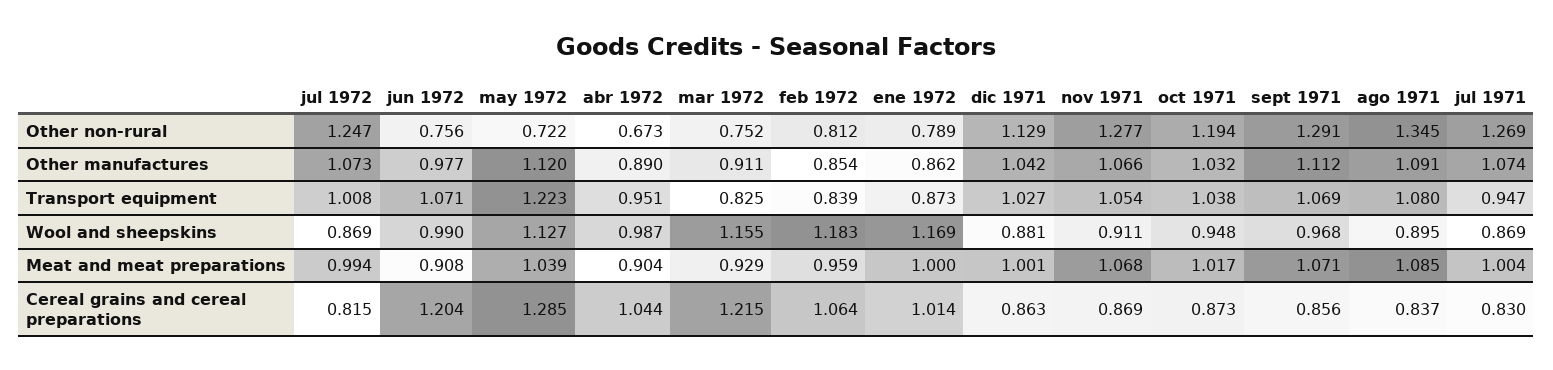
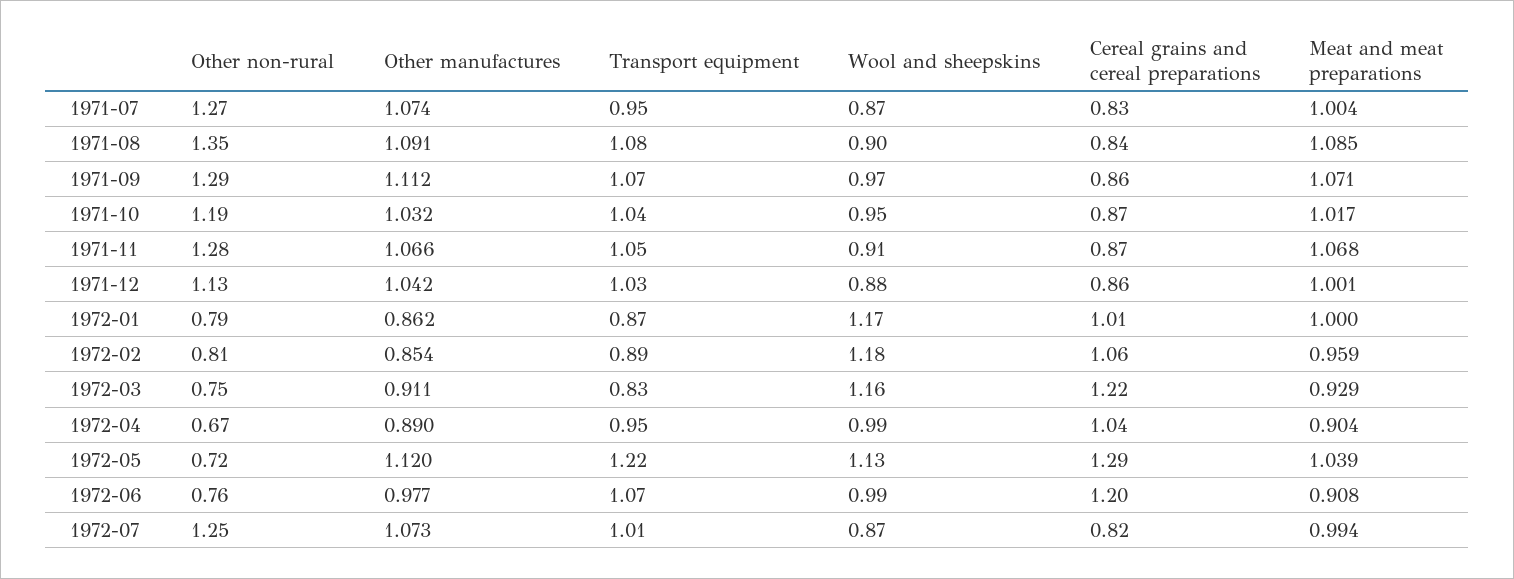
feb 1972, Transport equipment: 0.839 -> 0.89

